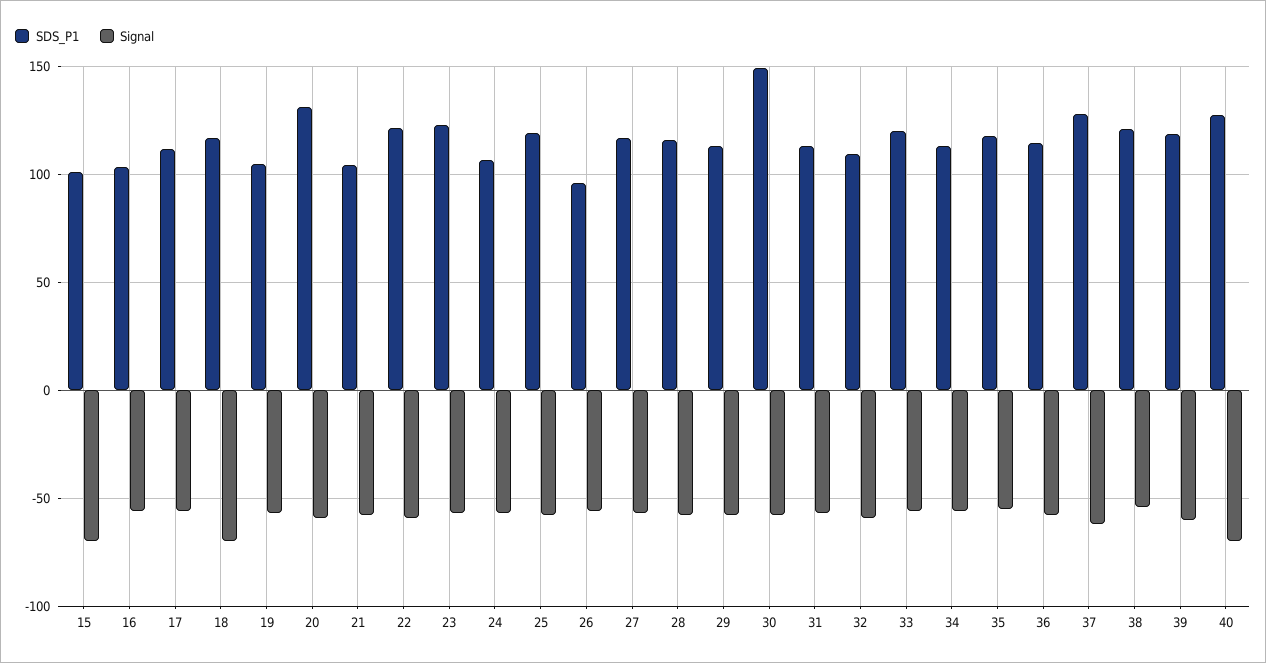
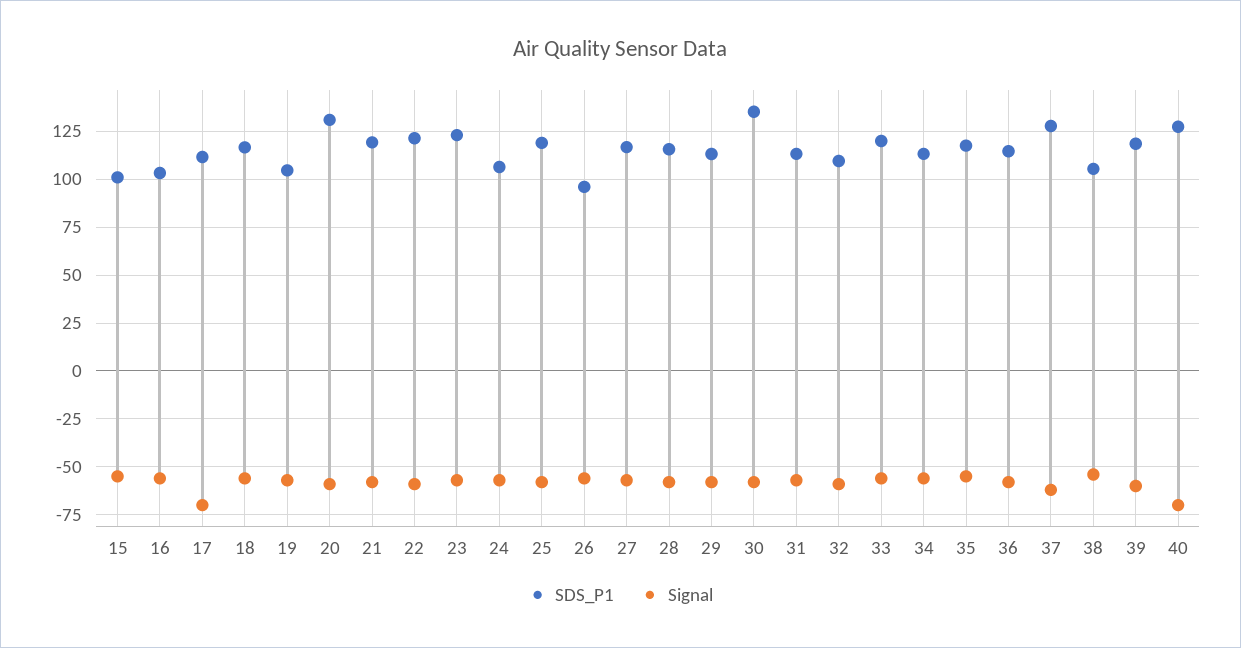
Signal, 15: -70 -> -55
Signal, 17: -55 -> -70
Signal, 18: -70 -> -55
SDS_P1, 21: 105 -> 120
SDS_P1, 30: 150 -> 135
SDS_P1, 38: 120 -> 105

